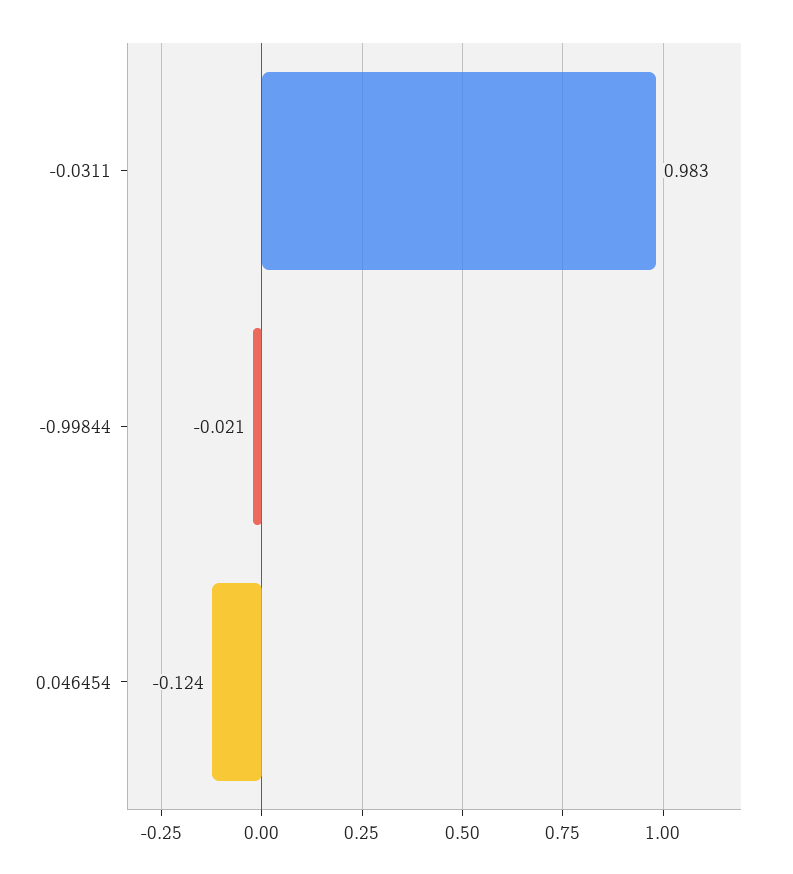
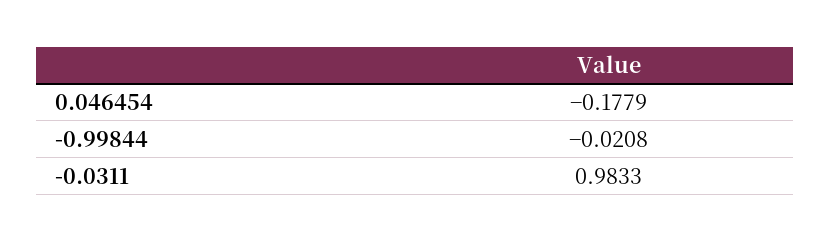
0.046454: -0.124 -> -0.1779

